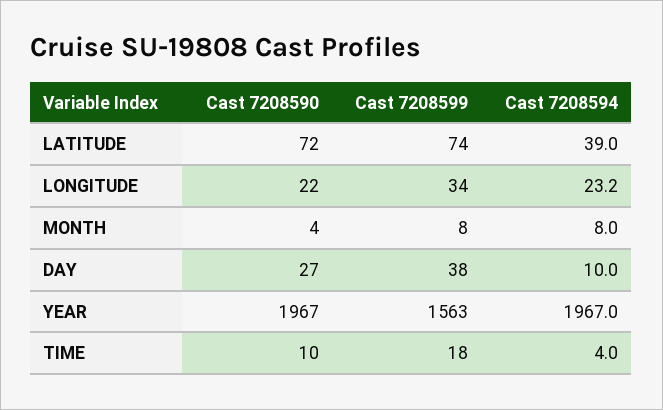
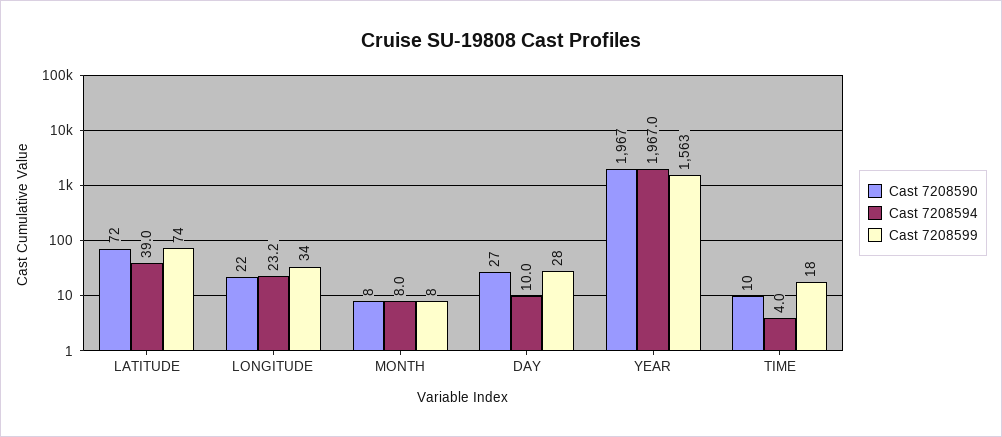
Cast 7208590, MONTH: 4 -> 8
Cast 7208599, DAY: 38 -> 28

